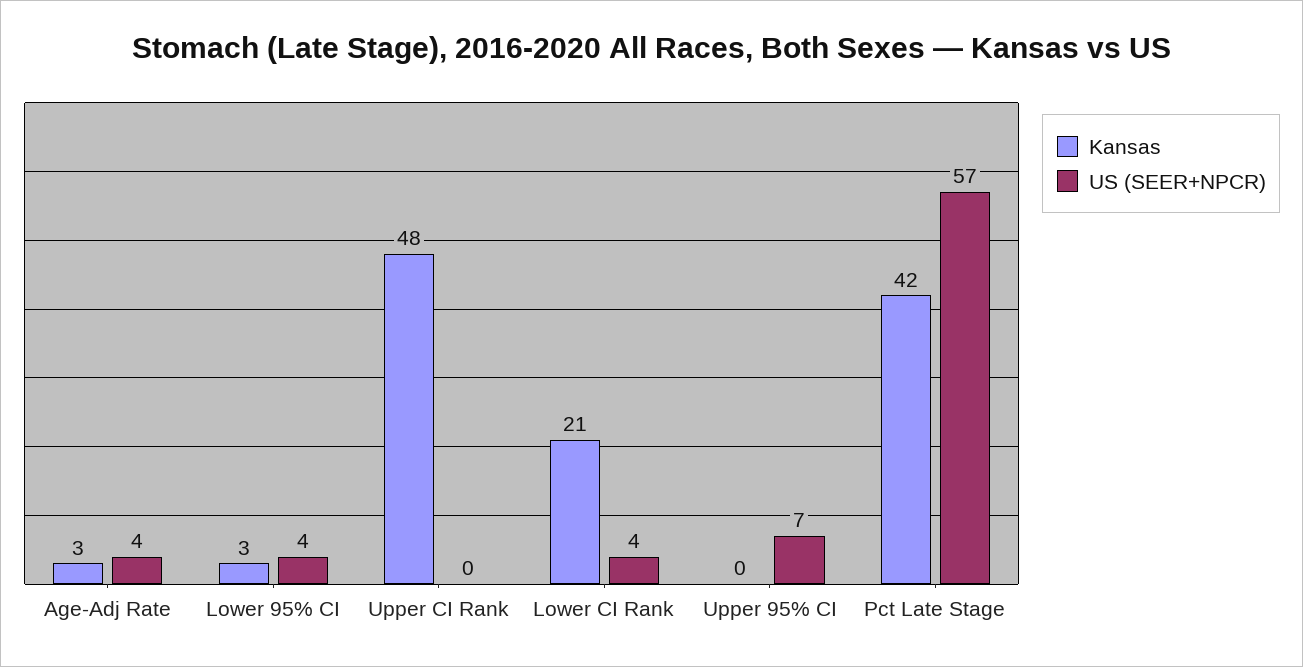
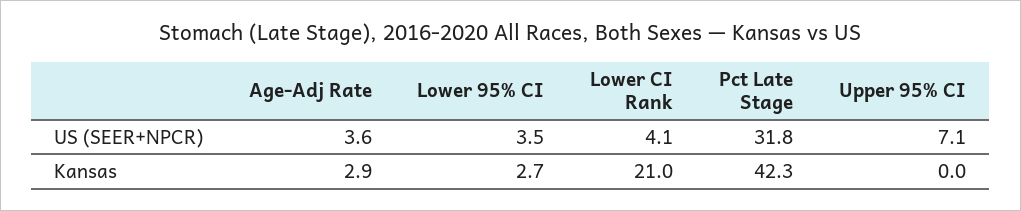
Kansas, Upper CI Rank: 48 -> none
US (SEER+NPCR), Upper CI Rank: 0 -> none
US (SEER+NPCR), Pct Late Stage: 57 -> 31.8

